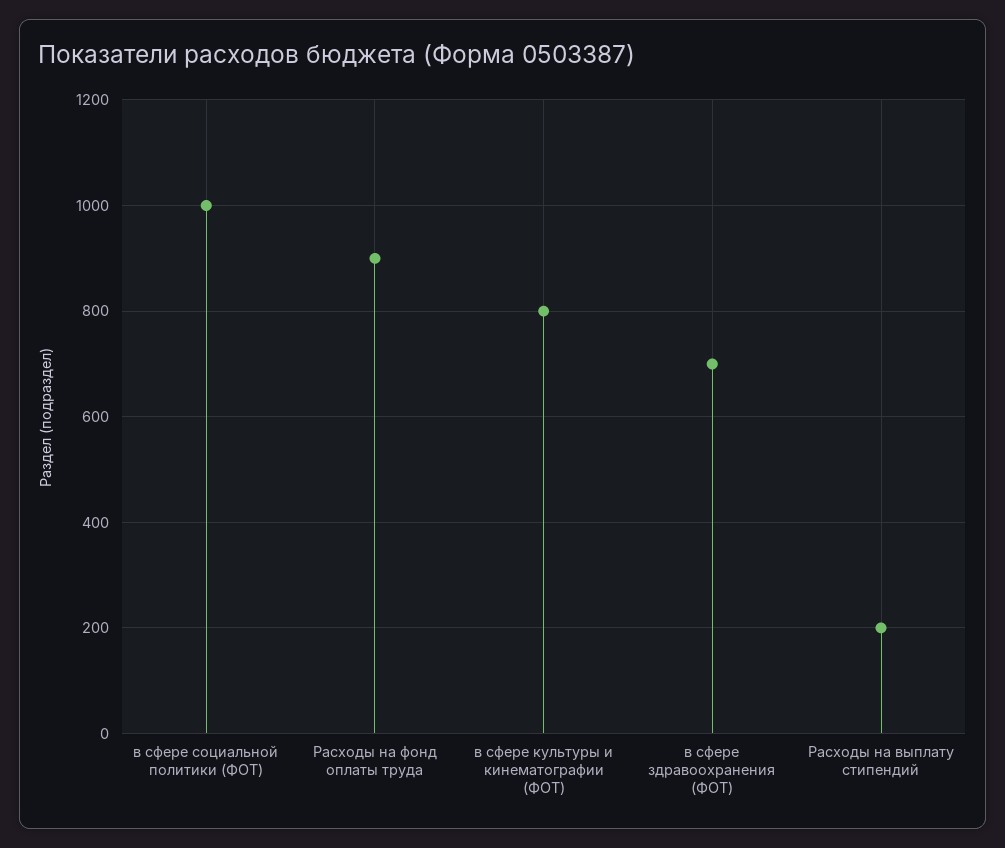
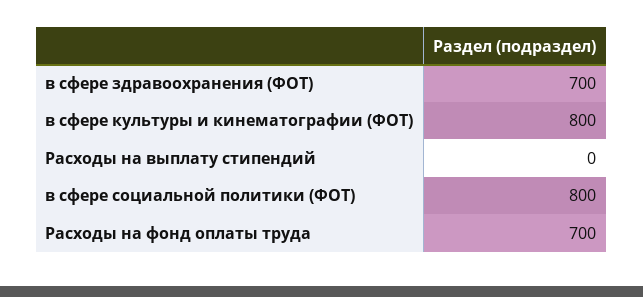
в сфере социальной политики (ФОТ): 1000 -> 800
Расходы на фонд оплаты труда: 900 -> 700
Расходы на выплату стипендий: 200 -> 0

